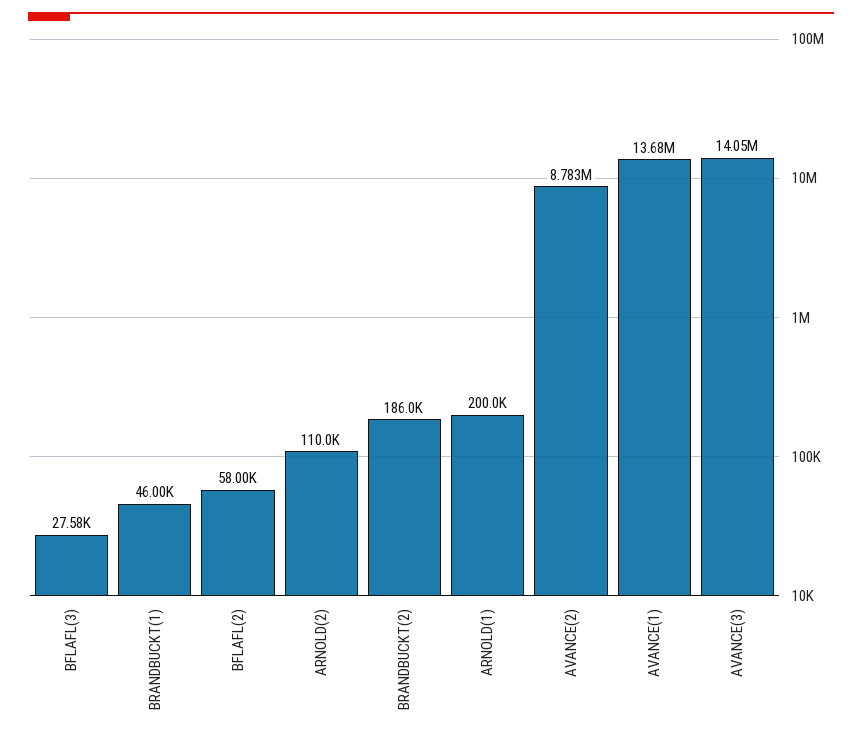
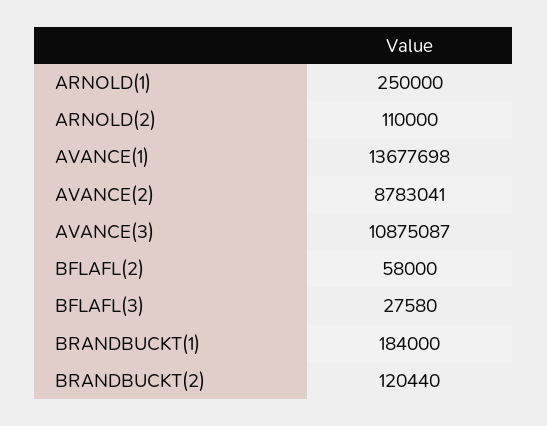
BRANDBUCKT(1): 46000 -> 184000
BRANDBUCKT(2): 186000 -> 120440
ARNOLD(1): 200000 -> 250000
AVANCE(3): 14050000 -> 10875087

